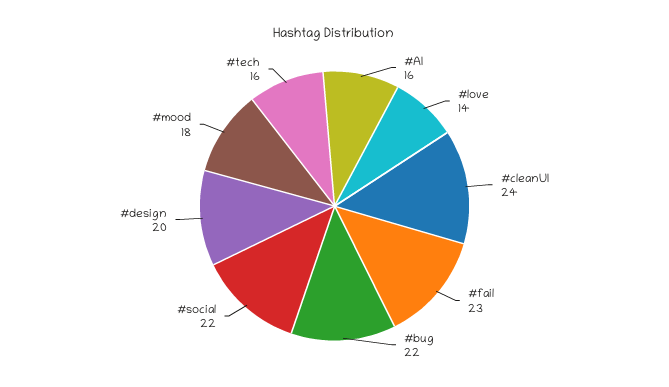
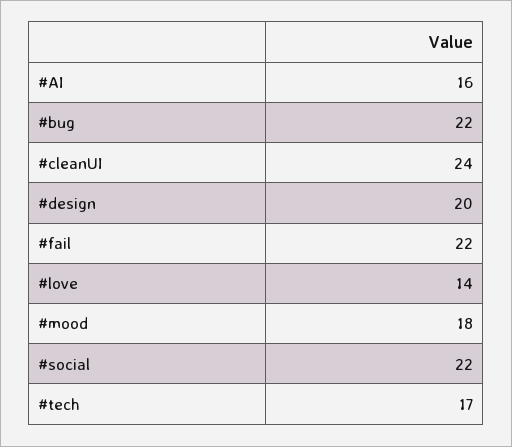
#fail: 23 -> 22
#tech: 16 -> 17

